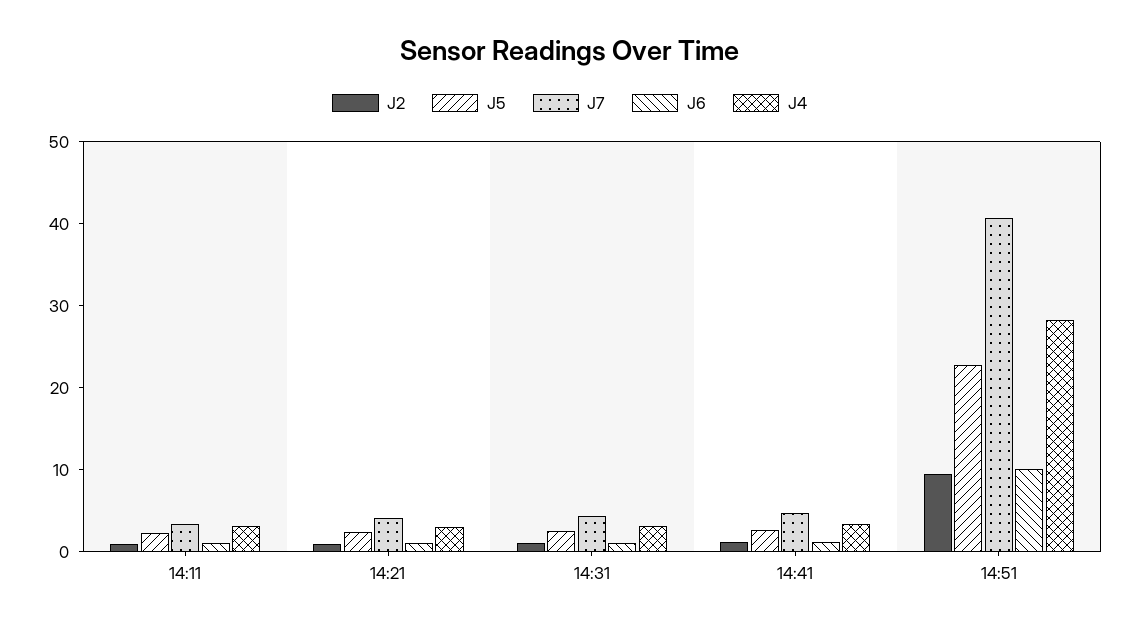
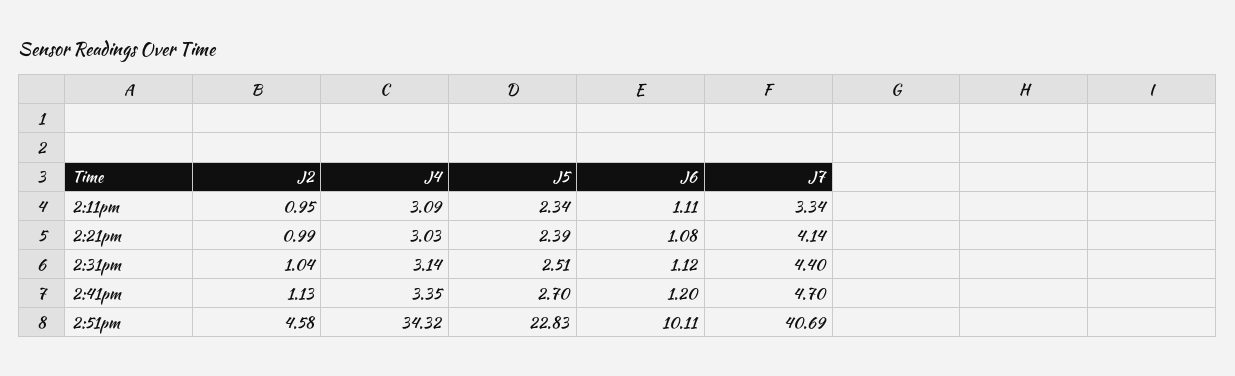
J2, 14:51: 10 -> 4.58
J4, 14:51: 28 -> 34.32

